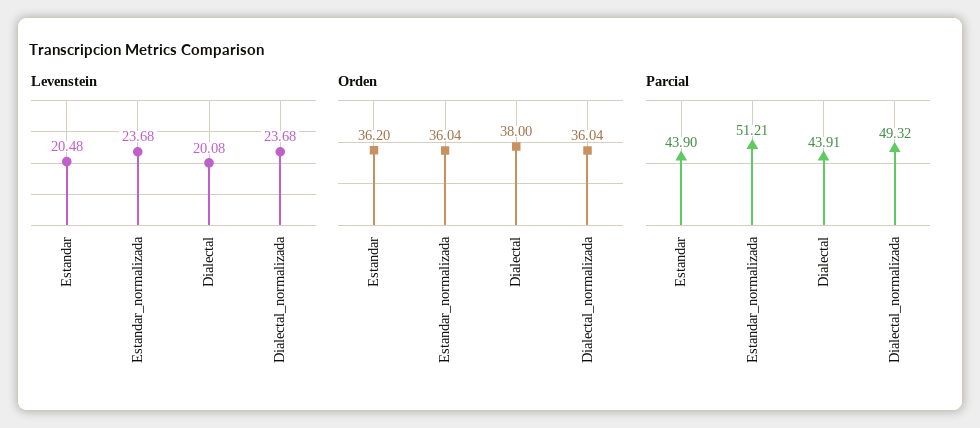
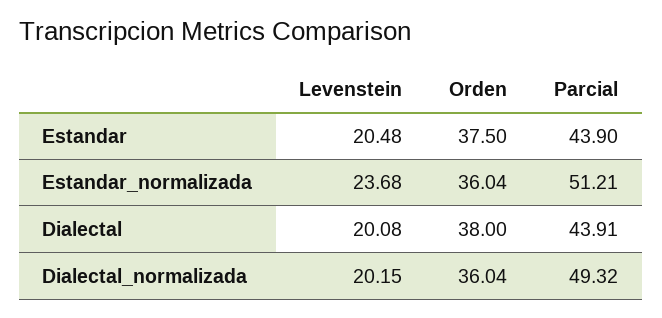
Levenstein, Dialectal_normalizada: 23.68 -> 20.15
Orden, Estandar: 36.2 -> 37.5

